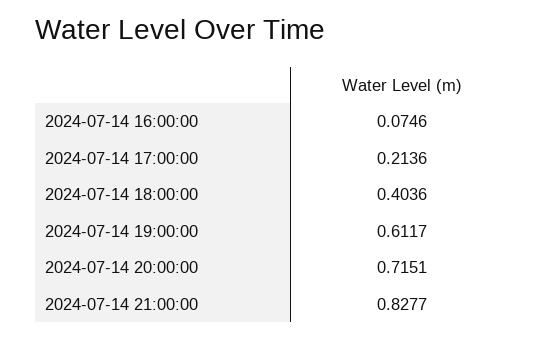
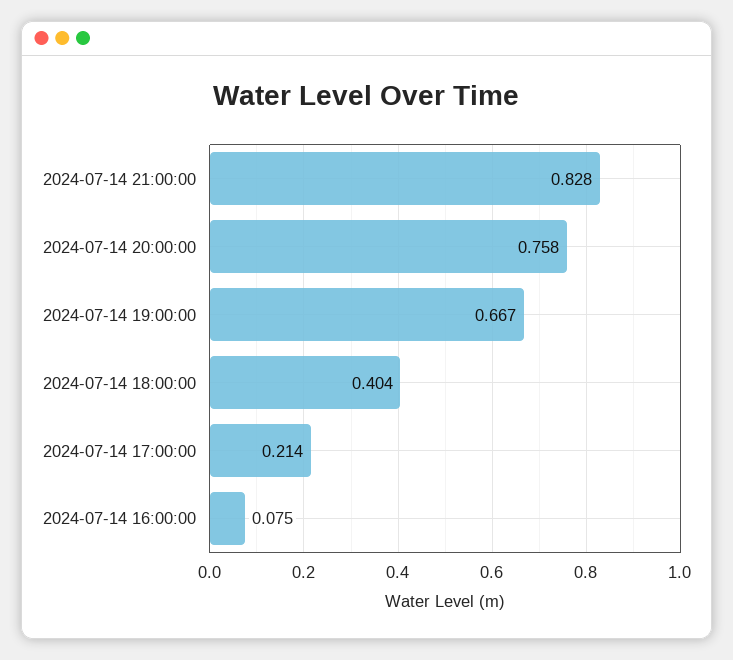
2024-07-14 19:00:00: 0.6117 -> 0.667
2024-07-14 20:00:00: 0.7151 -> 0.758

